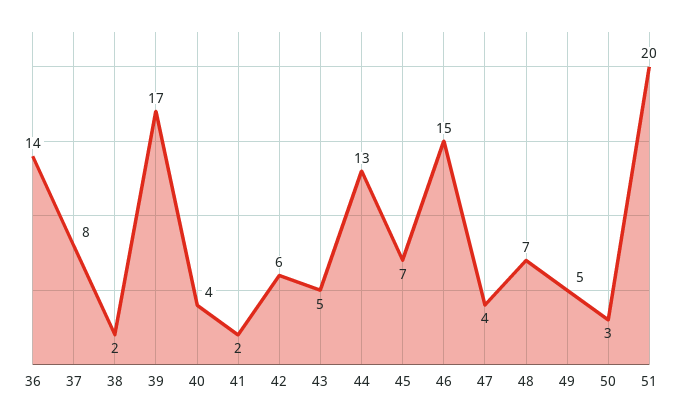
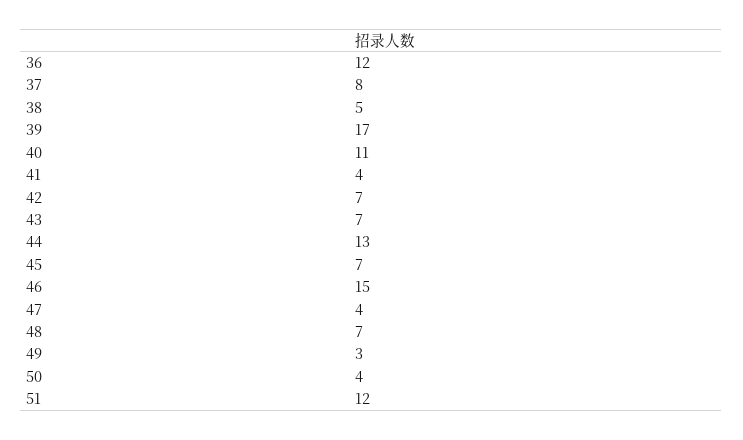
36: 14 -> 12
38: 2 -> 5
40: 4 -> 11
41: 2 -> 4
42: 6 -> 7
43: 5 -> 7
49: 5 -> 3
50: 3 -> 4
51: 20 -> 12

